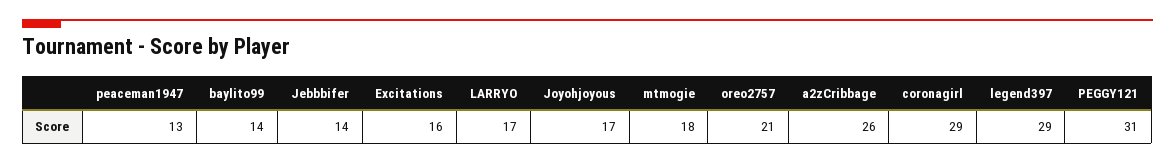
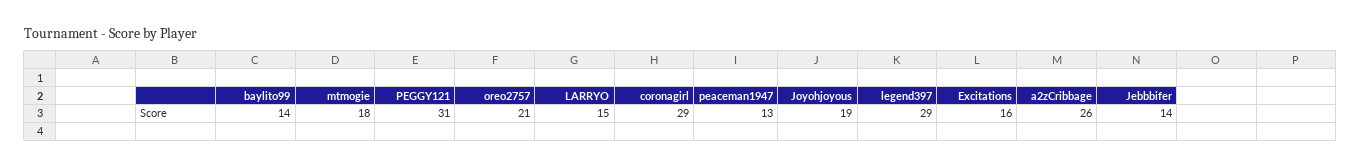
LARRYO: 17 -> 15
Joyohjoyous: 17 -> 19

